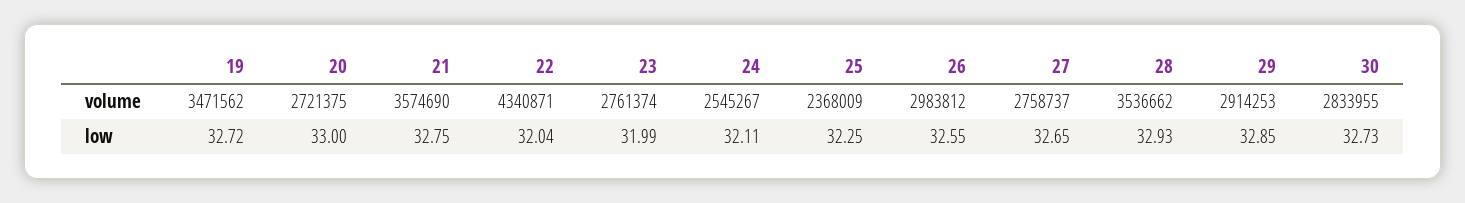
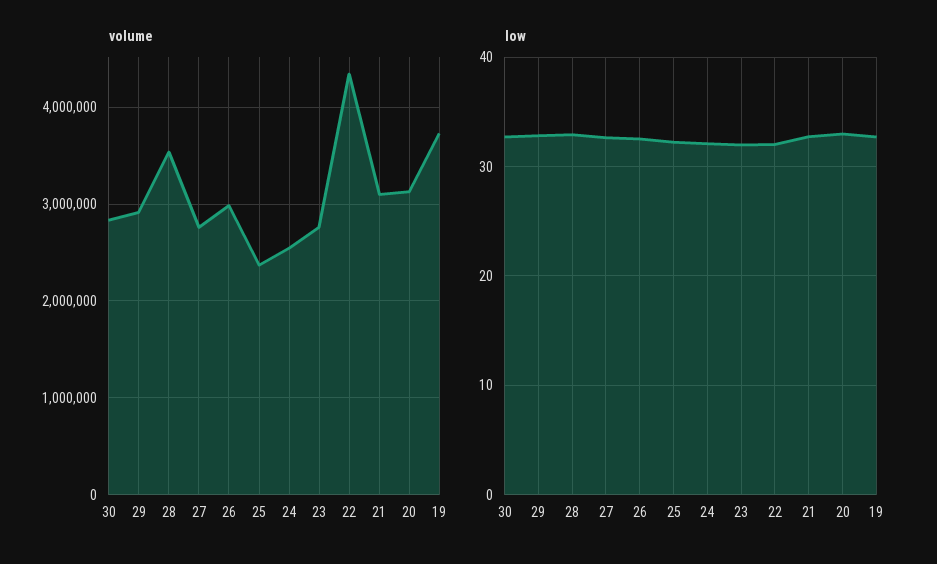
volume, 19: 3471562 -> 3700000
volume, 20: 2721375 -> 3100000
volume, 21: 3574690 -> 3100000

